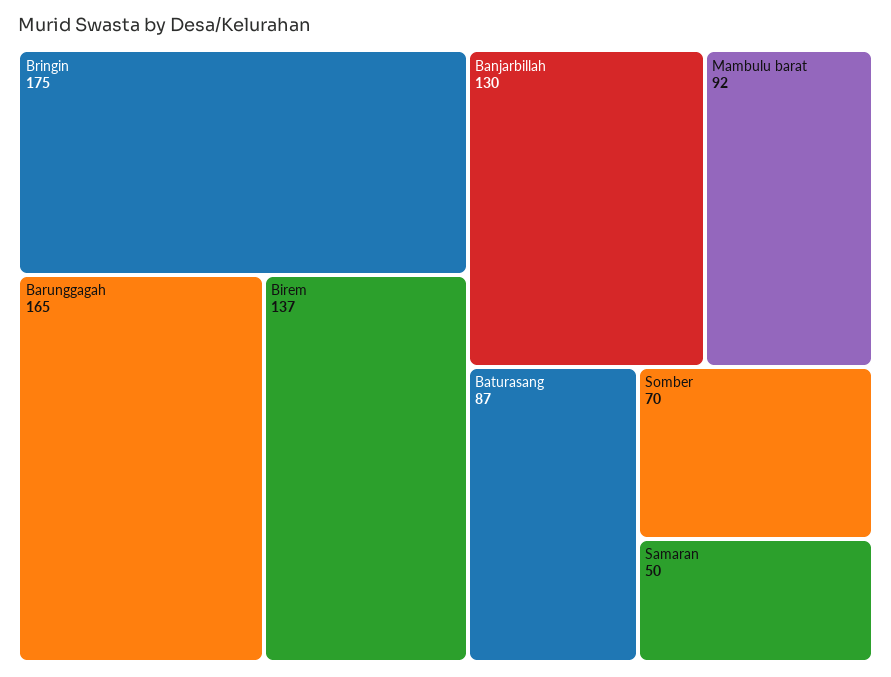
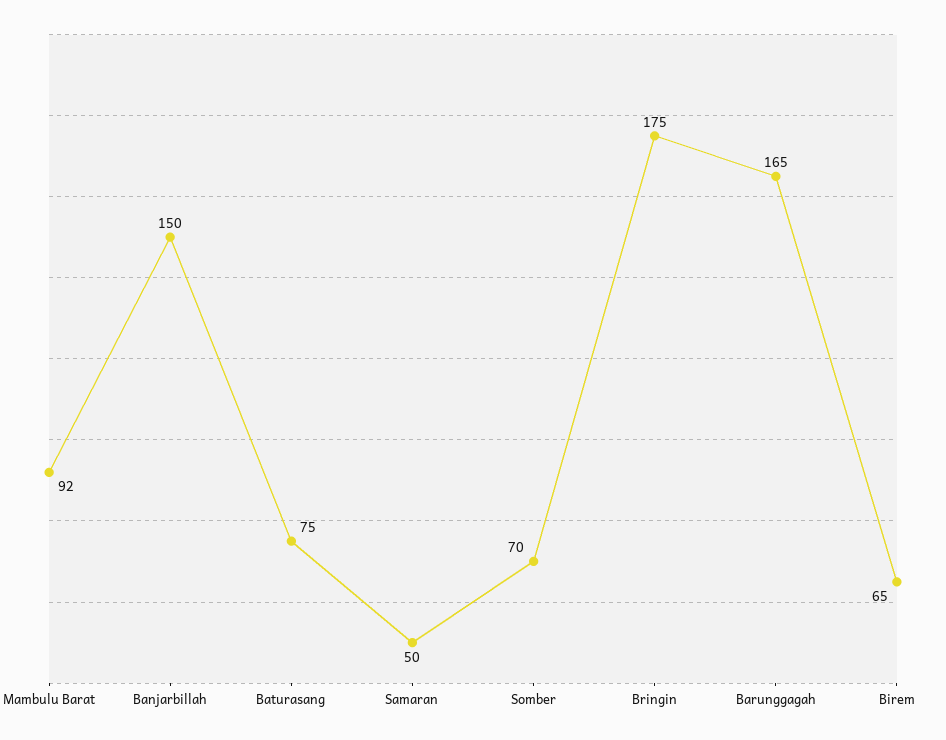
Birem: 137 -> 65
Banjarbillah: 130 -> 150
Baturasang: 87 -> 75

